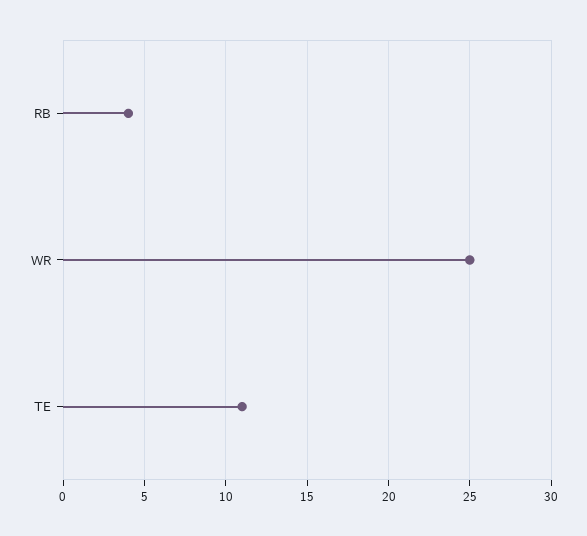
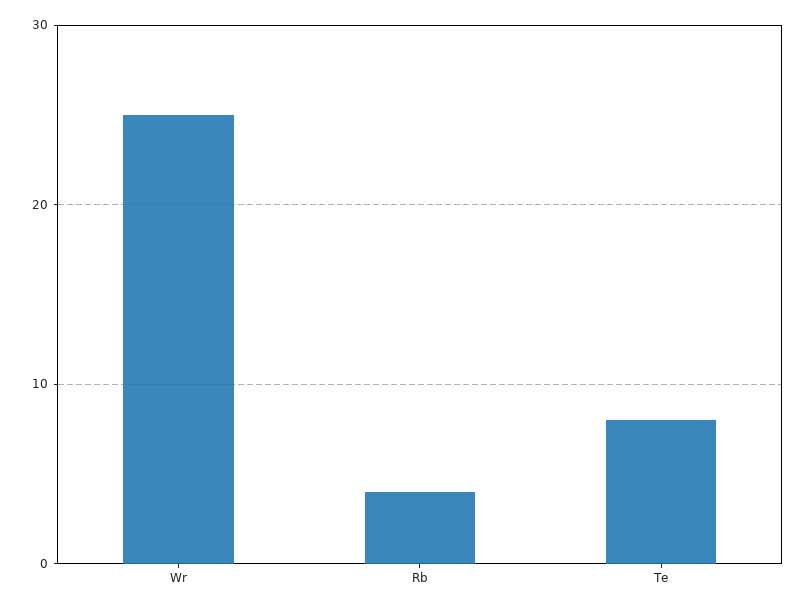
TE: 11 -> 8

